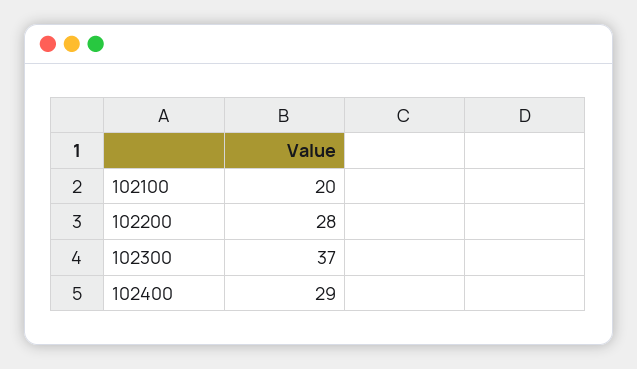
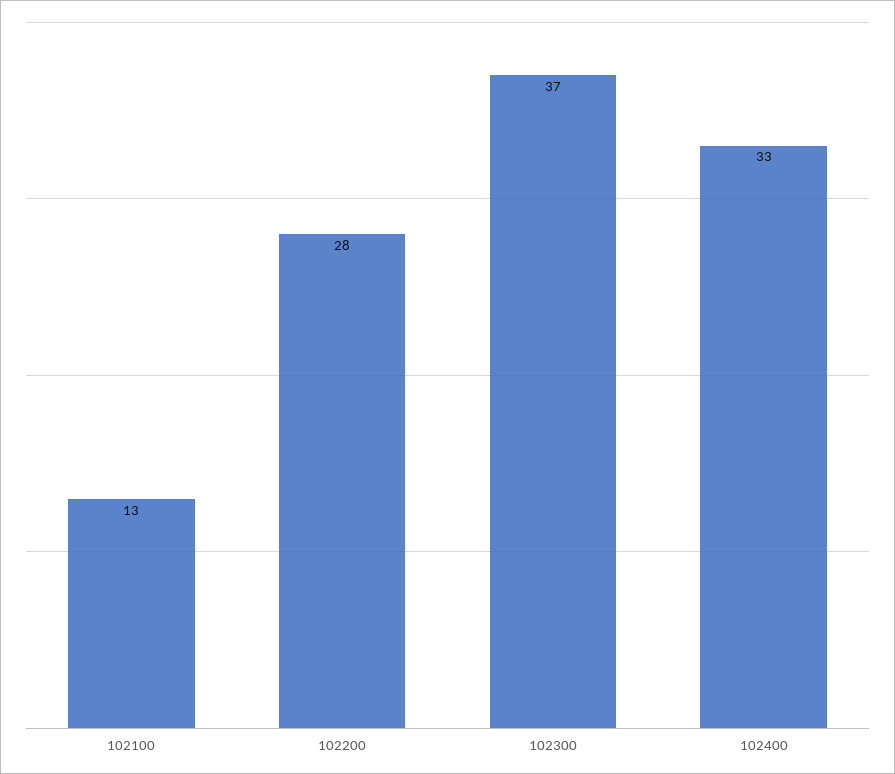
102100: 20 -> 13
102400: 29 -> 33

